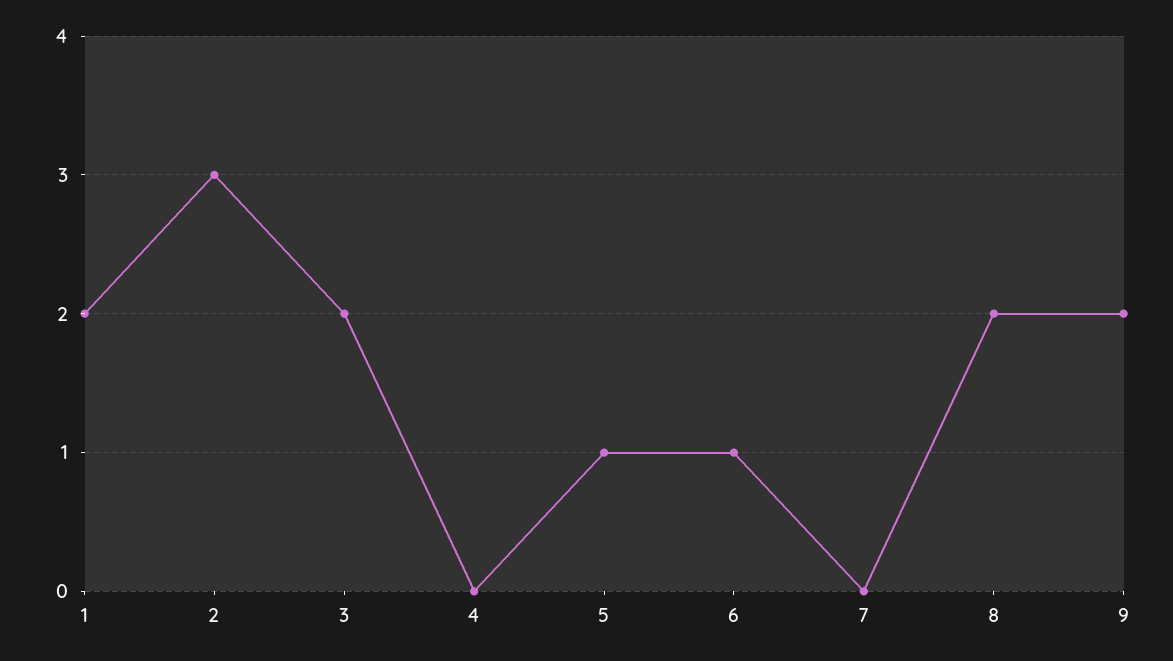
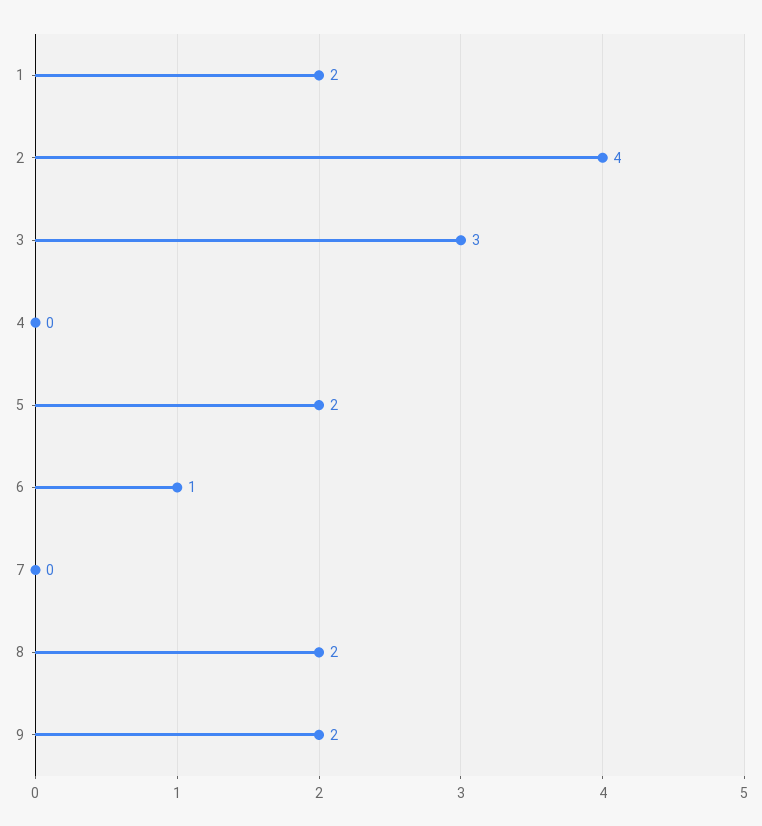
2: 3 -> 4
3: 2 -> 3
5: 1 -> 2

